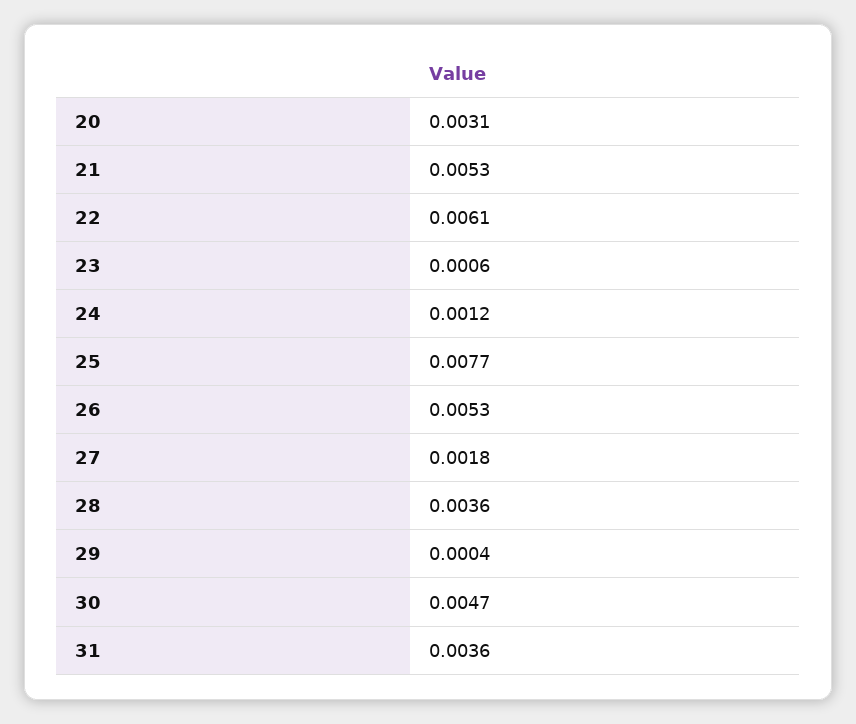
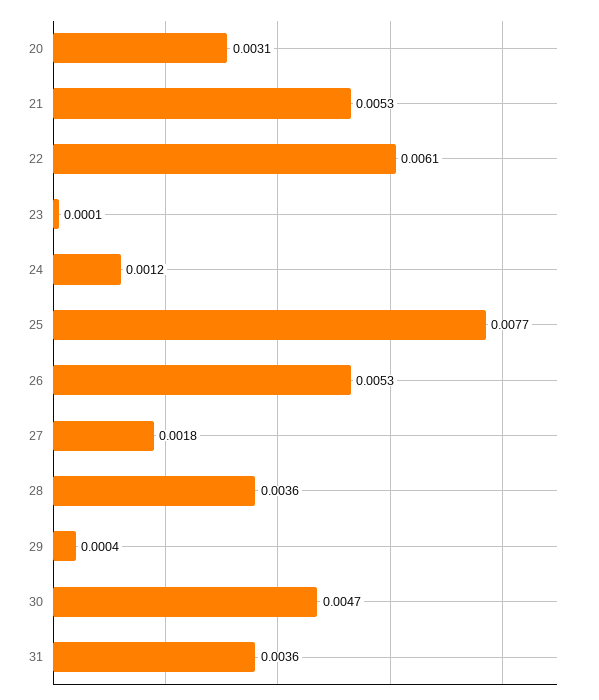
23: 0.0006 -> 0.0001

